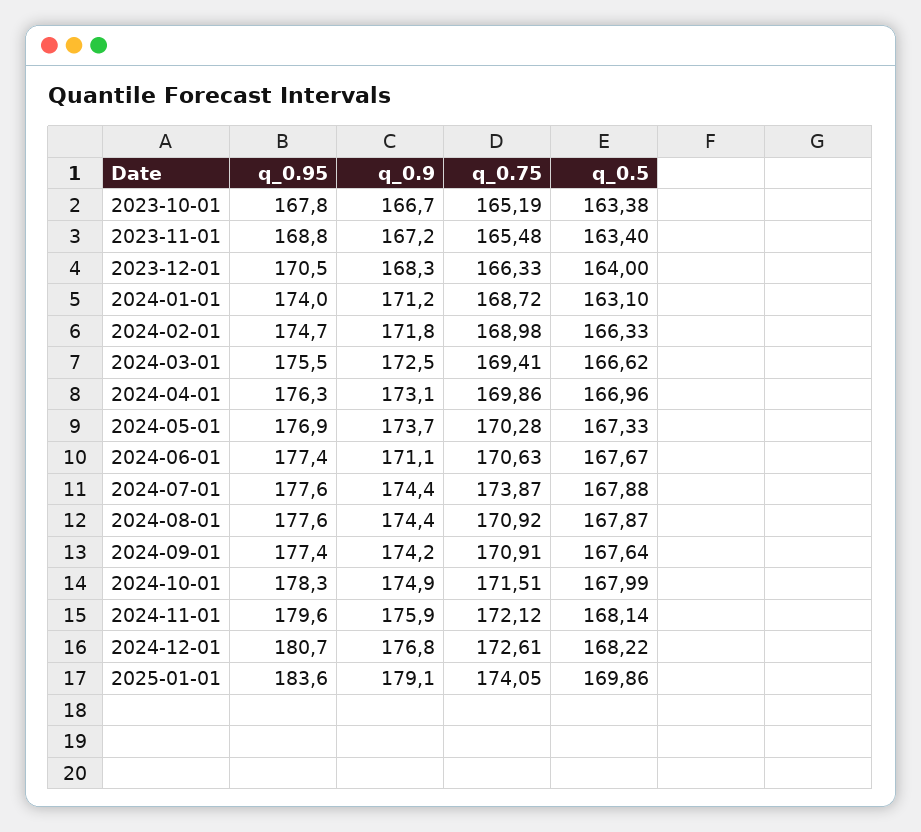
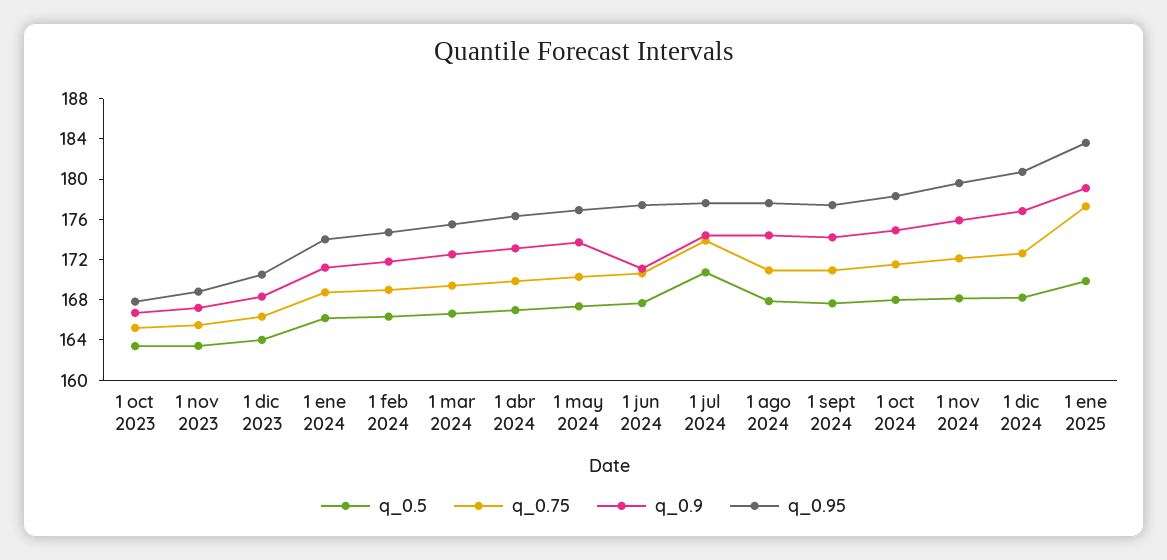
q_0.5, 2024-01-01: 163.1 -> 166
q_0.5, 2024-07-01: 167.88 -> 171
q_0.75, 2025-01-01: 174.05 -> 177

